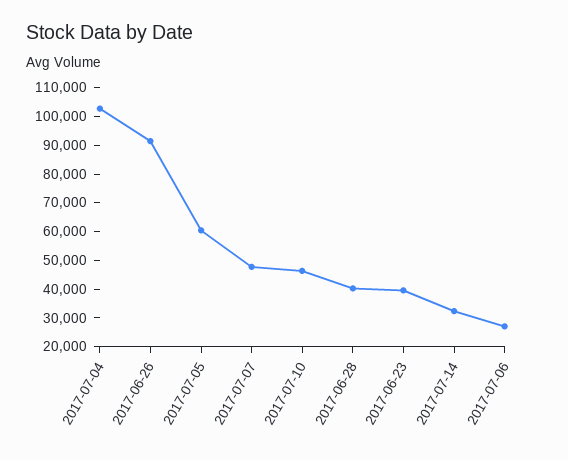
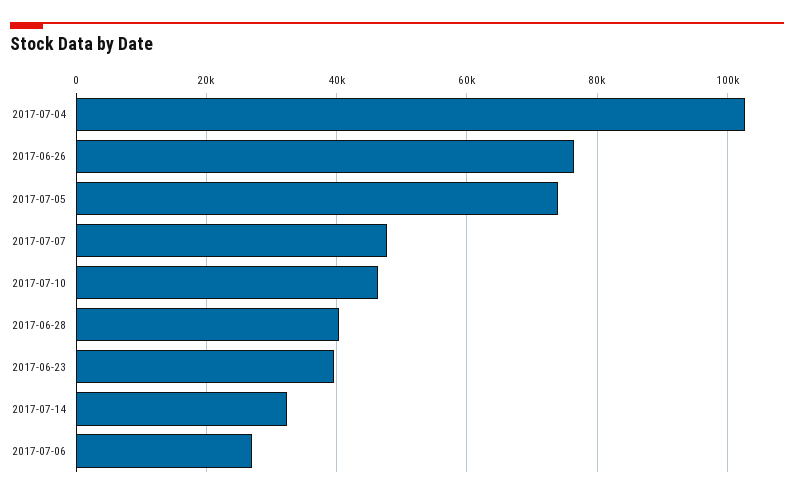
2017-06-26: 90000 -> 76000
2017-07-05: 60000 -> 74000

